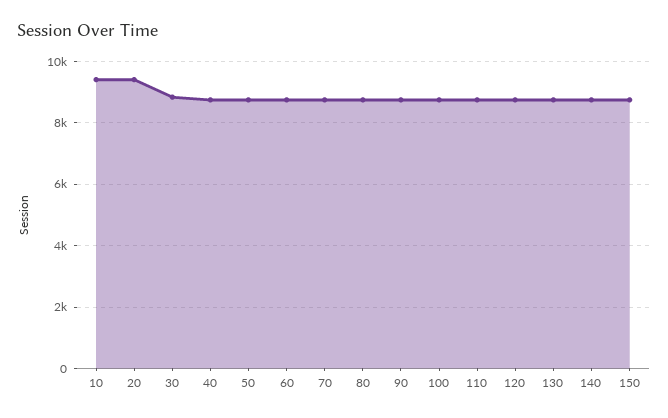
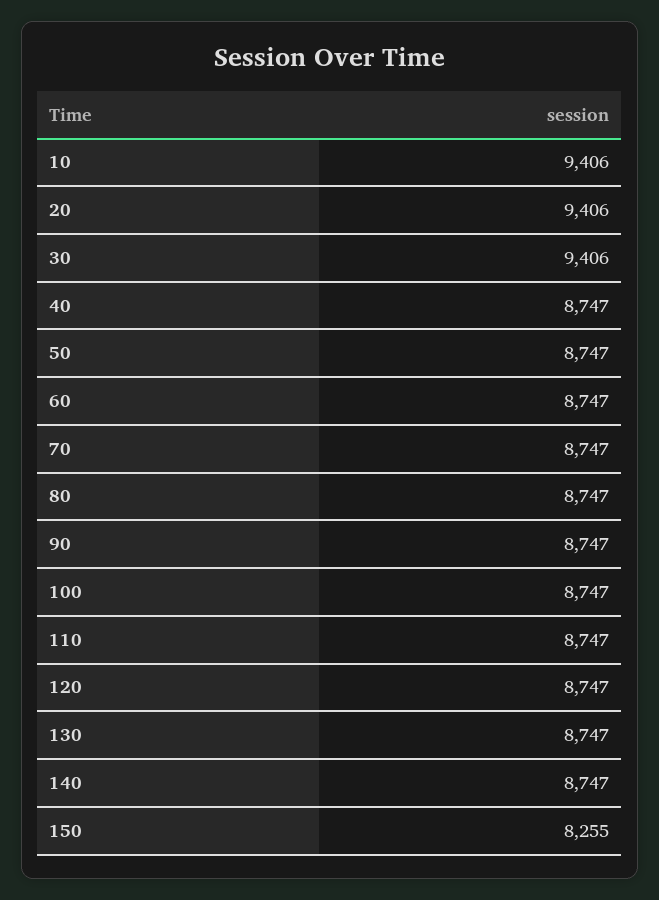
30: 8800 -> 9406
150: 8800 -> 8255

